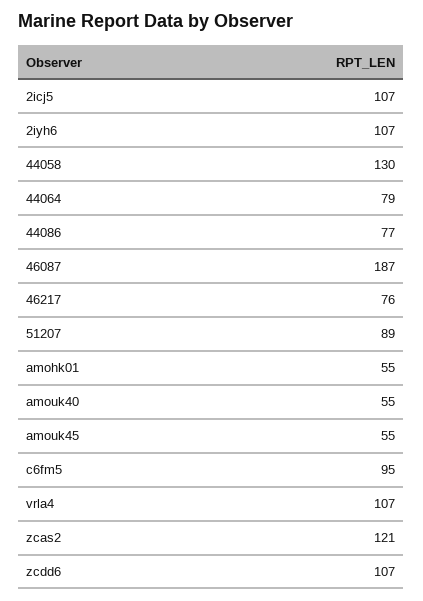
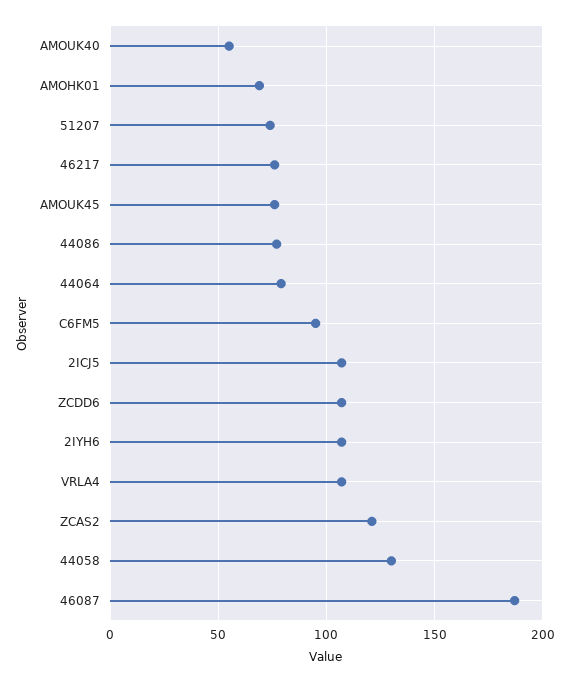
51207: 89 -> 75
amohk01: 55 -> 70
amouk45: 55 -> 75

